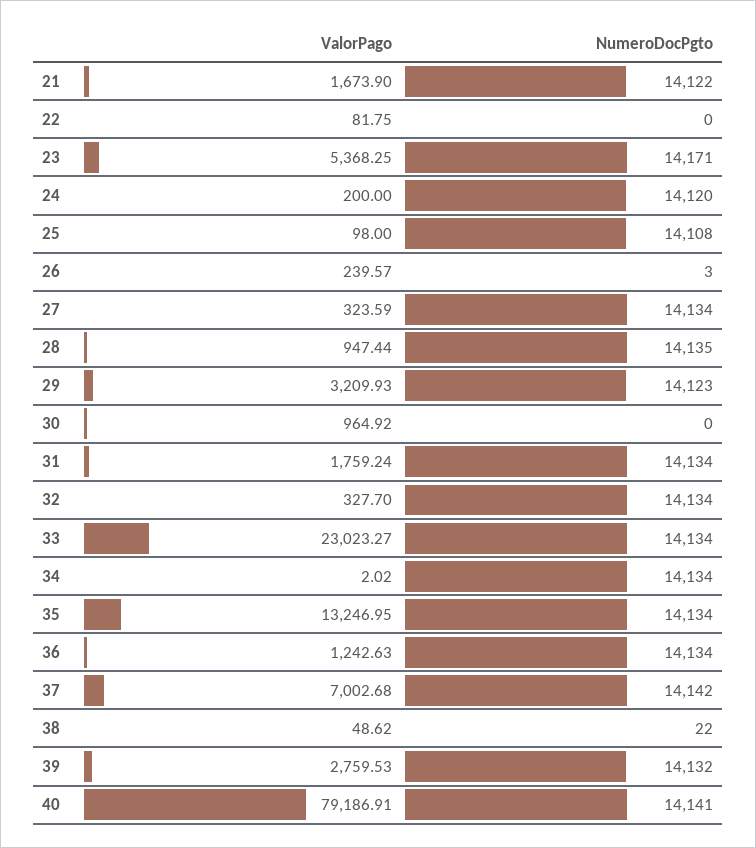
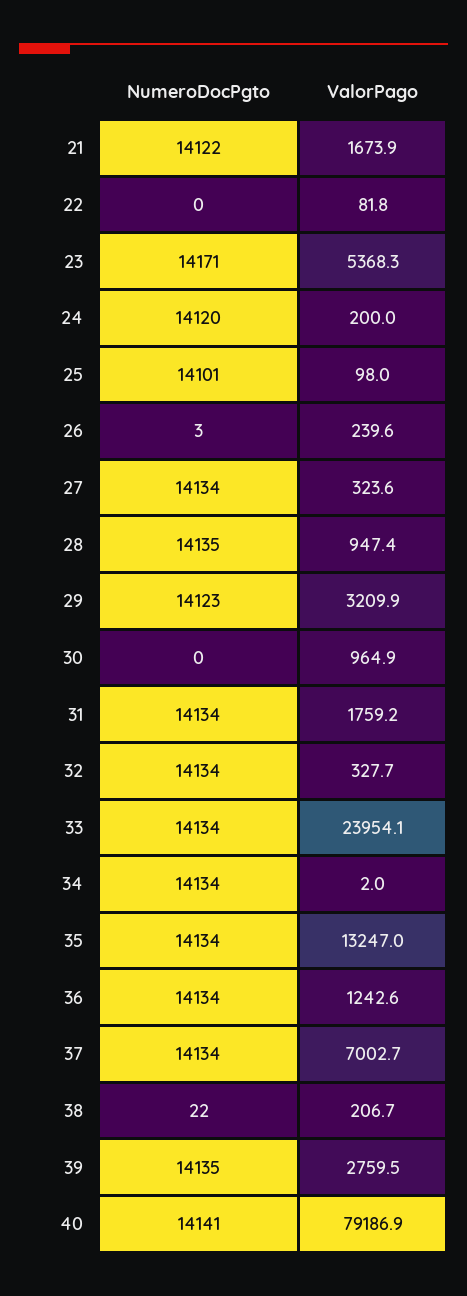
NumeroDocPgto, 25: 14108 -> 14101
ValorPago, 33: 23023.27 -> 23954.1
NumeroDocPgto, 37: 14142 -> 14134
ValorPago, 38: 48.62 -> 206.7
NumeroDocPgto, 39: 14132 -> 14135

